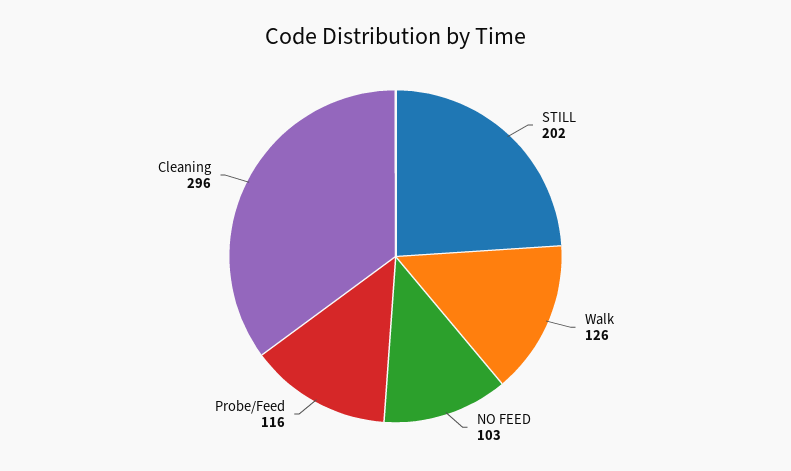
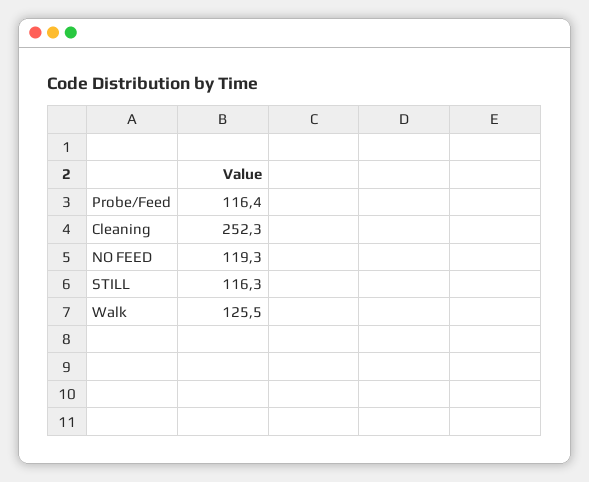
STILL: 202 -> 116.3
NO FEED: 103 -> 119.3
Cleaning: 296 -> 252.3

